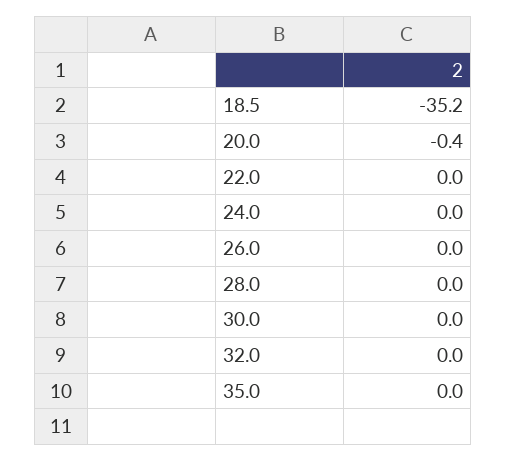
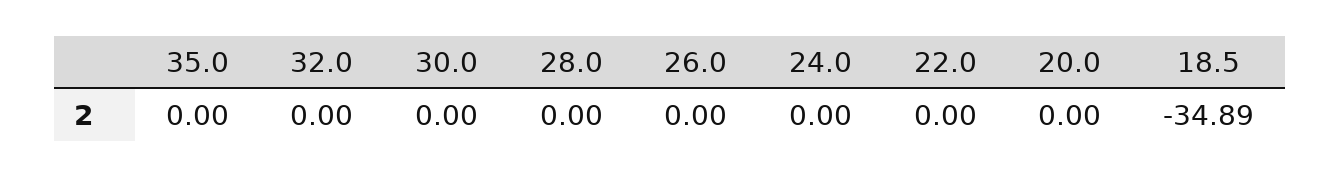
18.5: -35.2 -> -34.89
20.0: -0.4 -> 0

